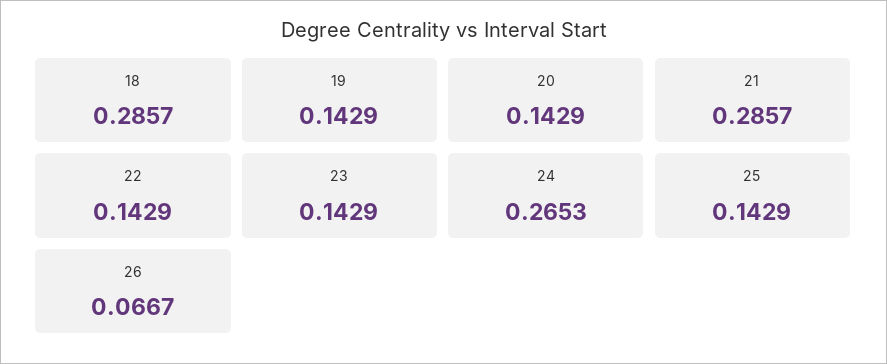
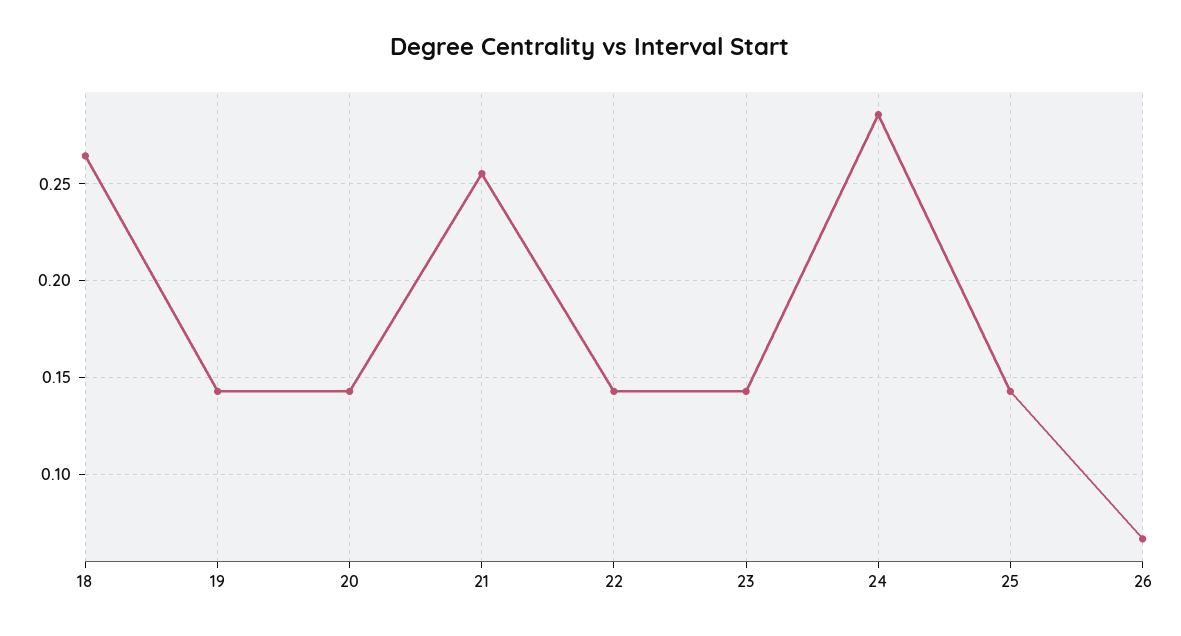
18: 0.2857 -> 0.265
21: 0.2857 -> 0.255
24: 0.2653 -> 0.285

